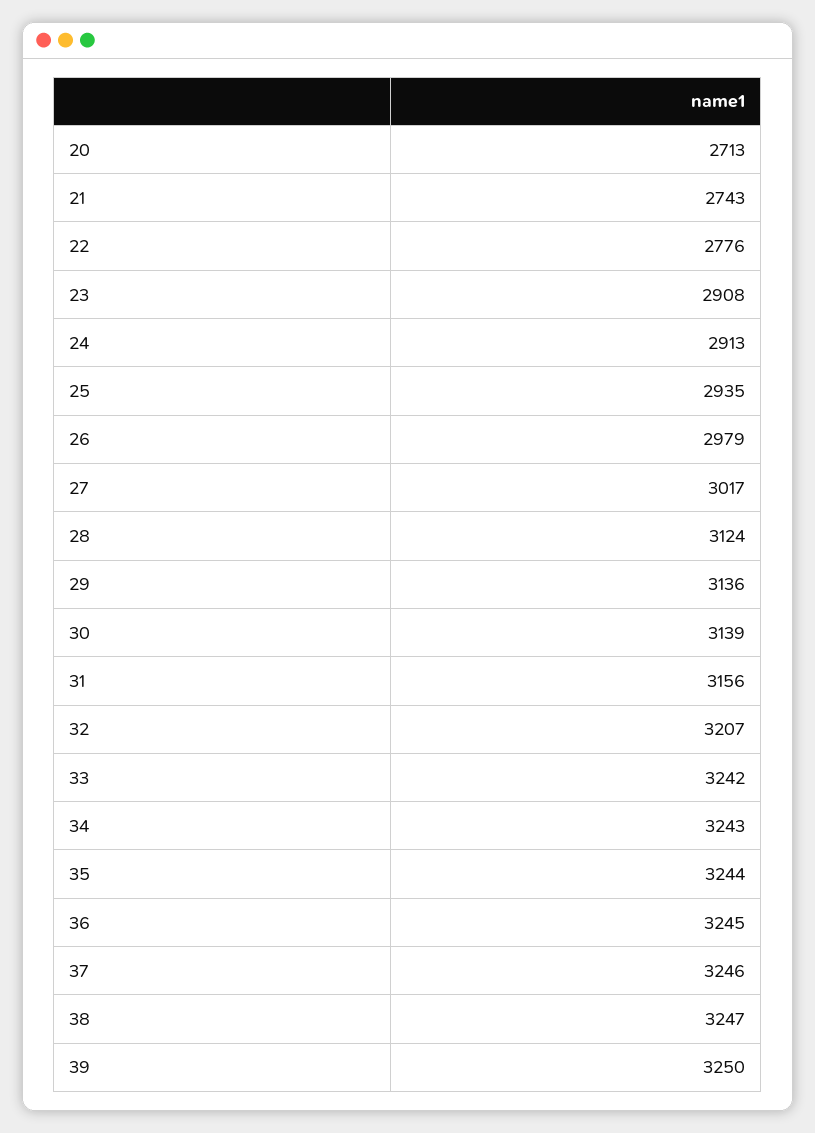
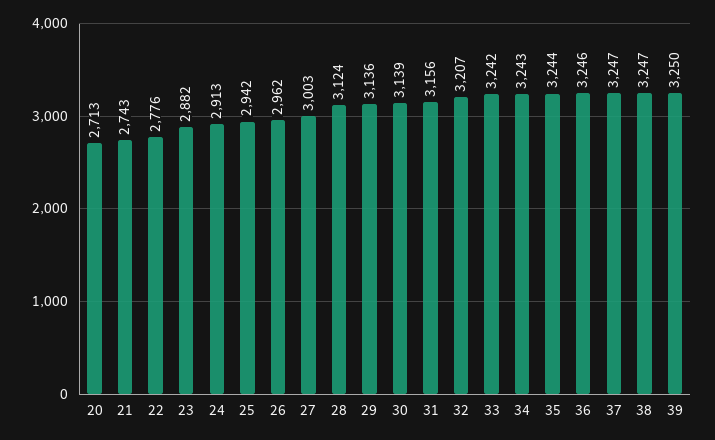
23: 2908 -> 2882
25: 2935 -> 2942
26: 2979 -> 2962
27: 3017 -> 3003
36: 3245 -> 3246
37: 3246 -> 3247

